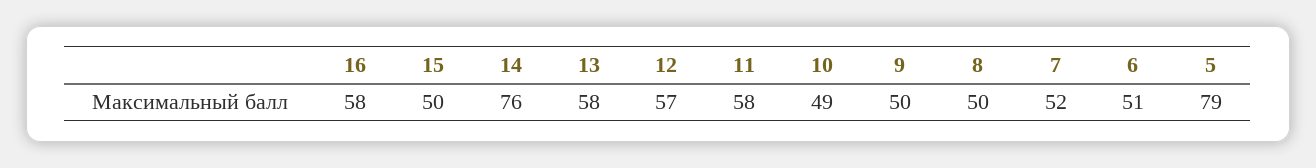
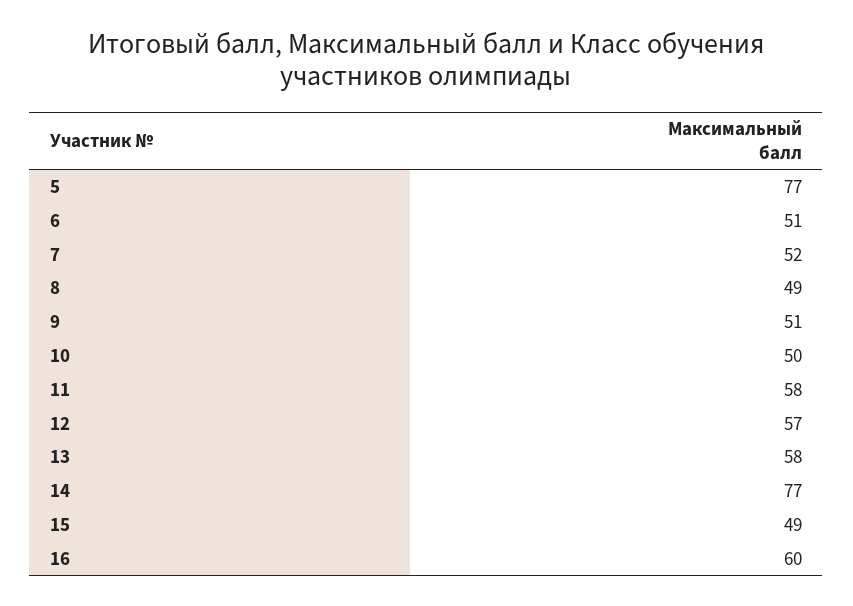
16: 58 -> 60
15: 50 -> 49
14: 76 -> 77
10: 49 -> 50
9: 50 -> 51
8: 50 -> 49
5: 79 -> 77

